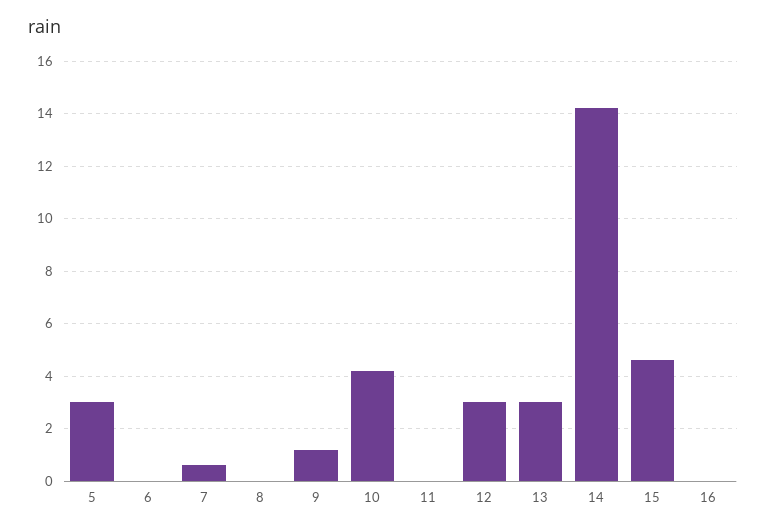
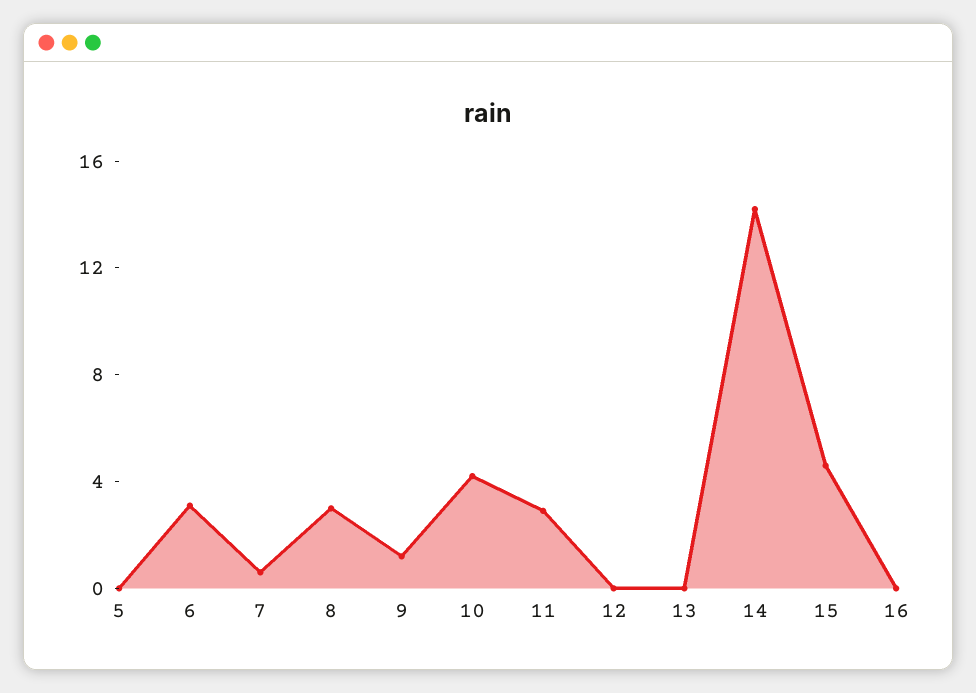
5: 3 -> 0
6: 0 -> 3
8: 0 -> 3
11: 0 -> 3
12: 3 -> 0
13: 3 -> 0

